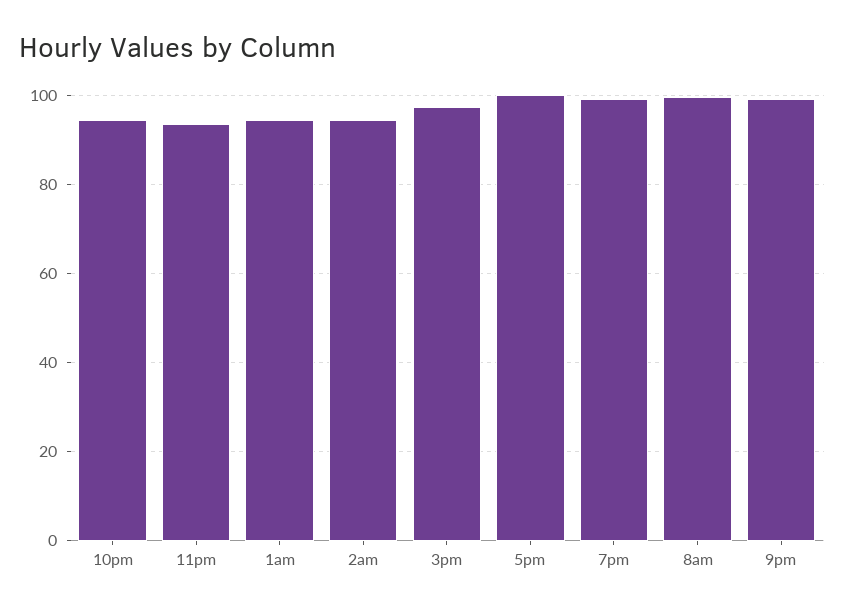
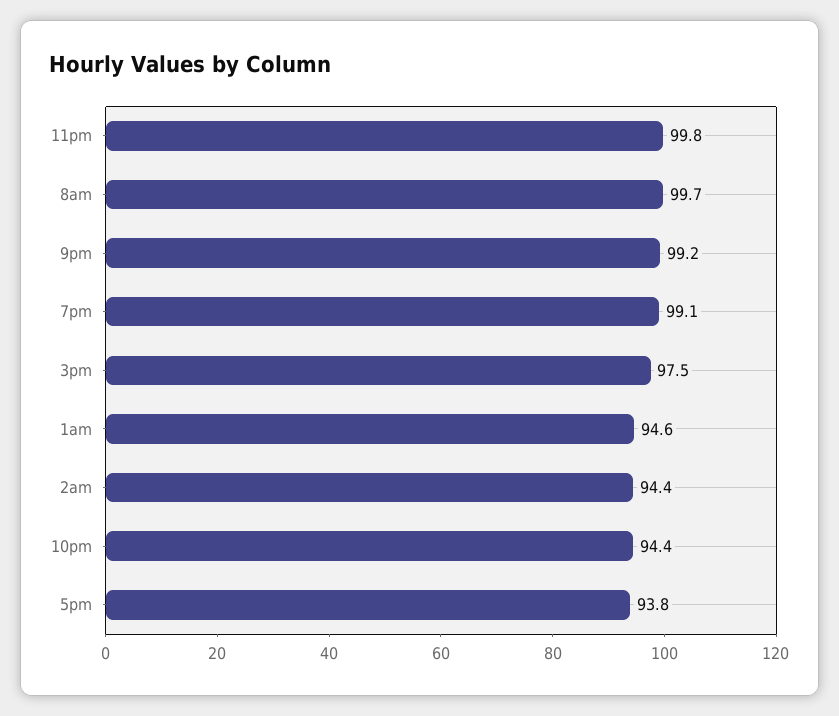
11pm: 94 -> 99.8
5pm: 100 -> 93.8

